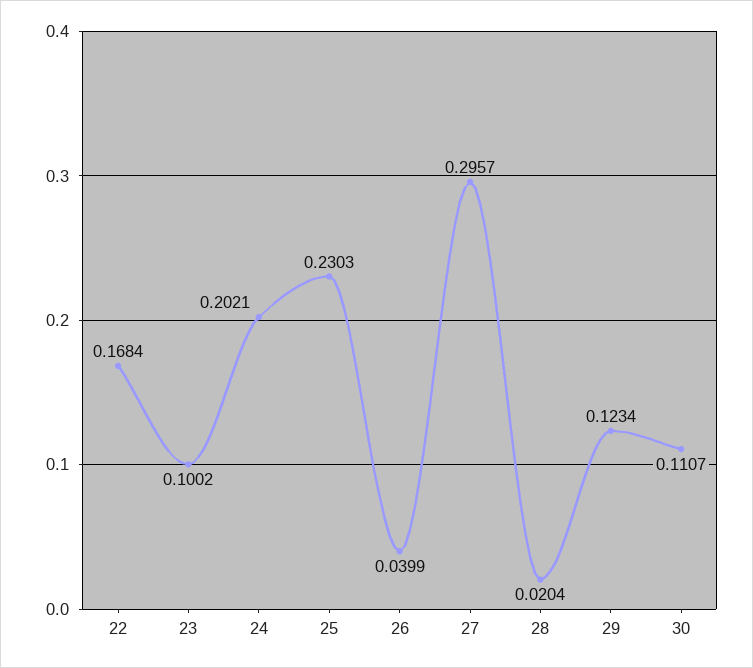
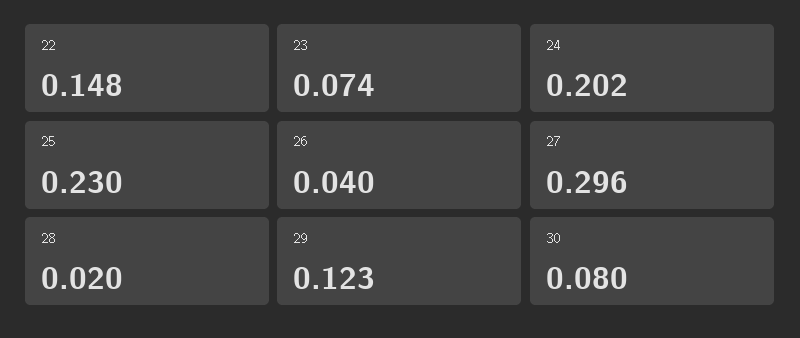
22: 0.1684 -> 0.148
23: 0.1002 -> 0.074
30: 0.1107 -> 0.08

